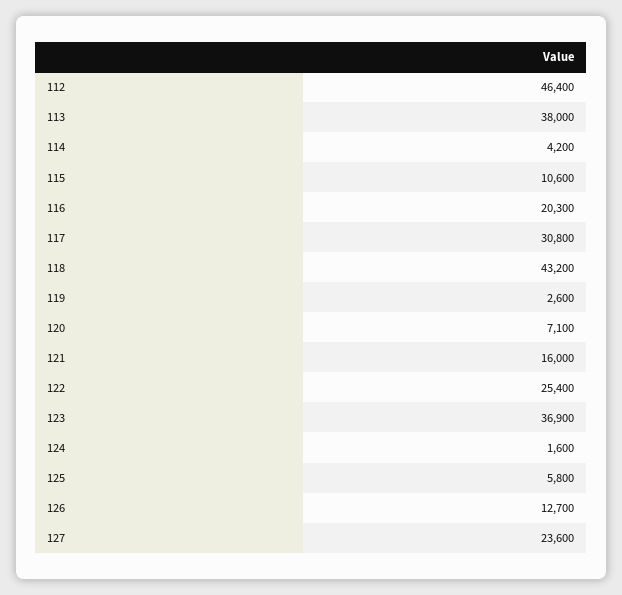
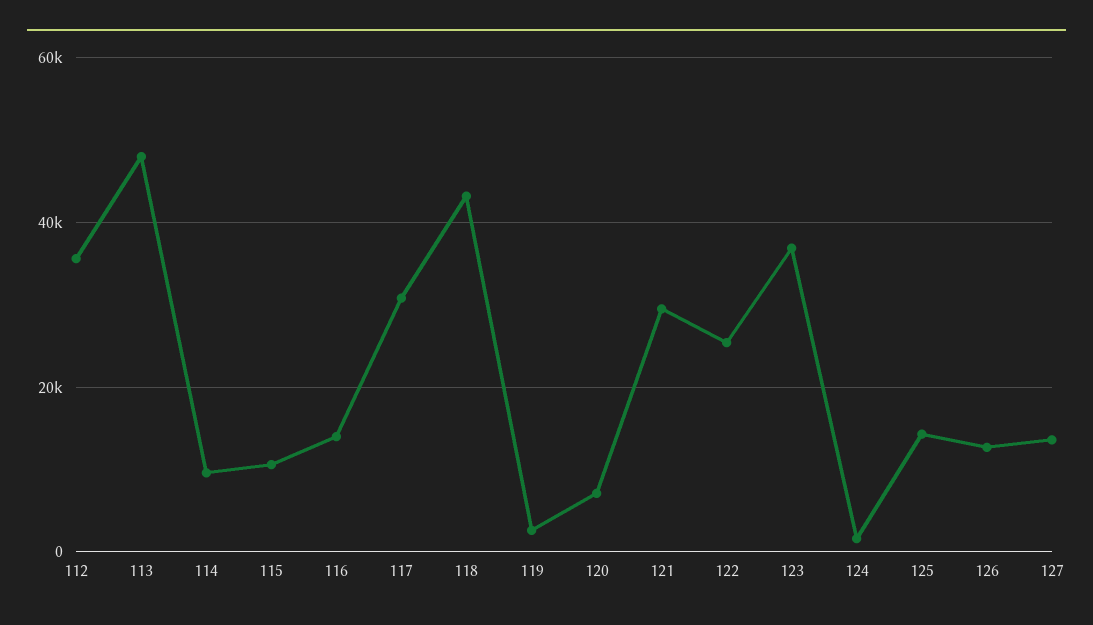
112: 46400 -> 36000
113: 38000 -> 48000
114: 4200 -> 10000
116: 20300 -> 14000
121: 16000 -> 30000
125: 5800 -> 14000
127: 23600 -> 14000

